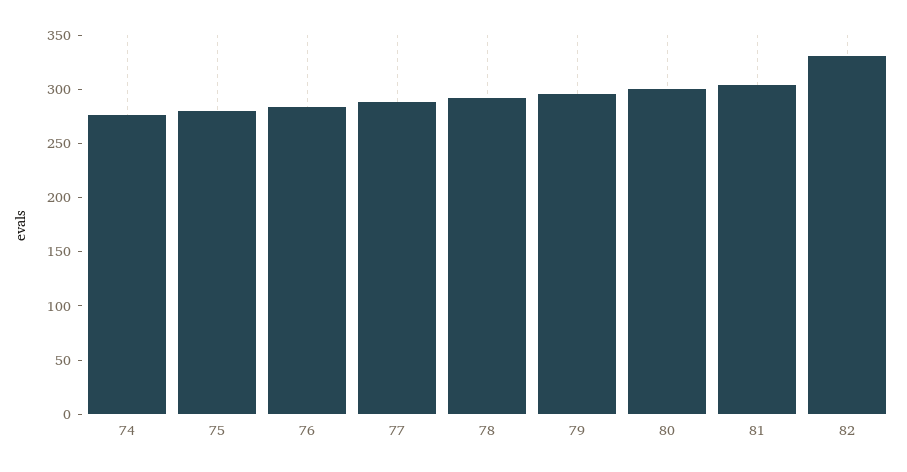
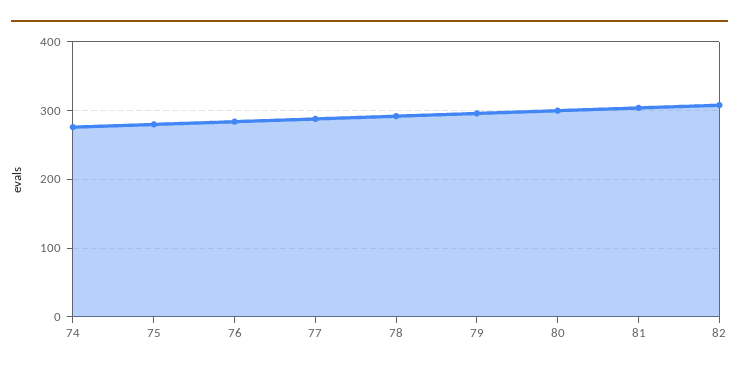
82: 330 -> 310

